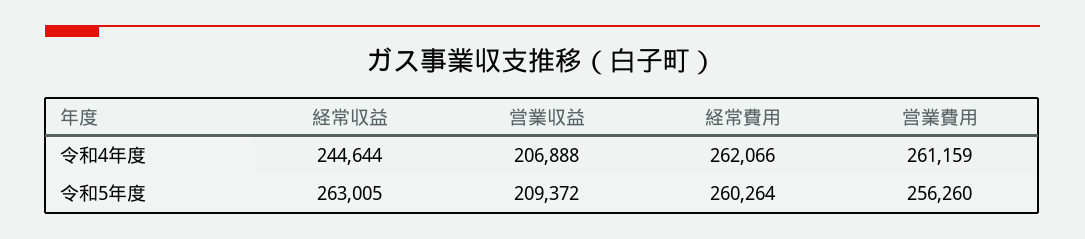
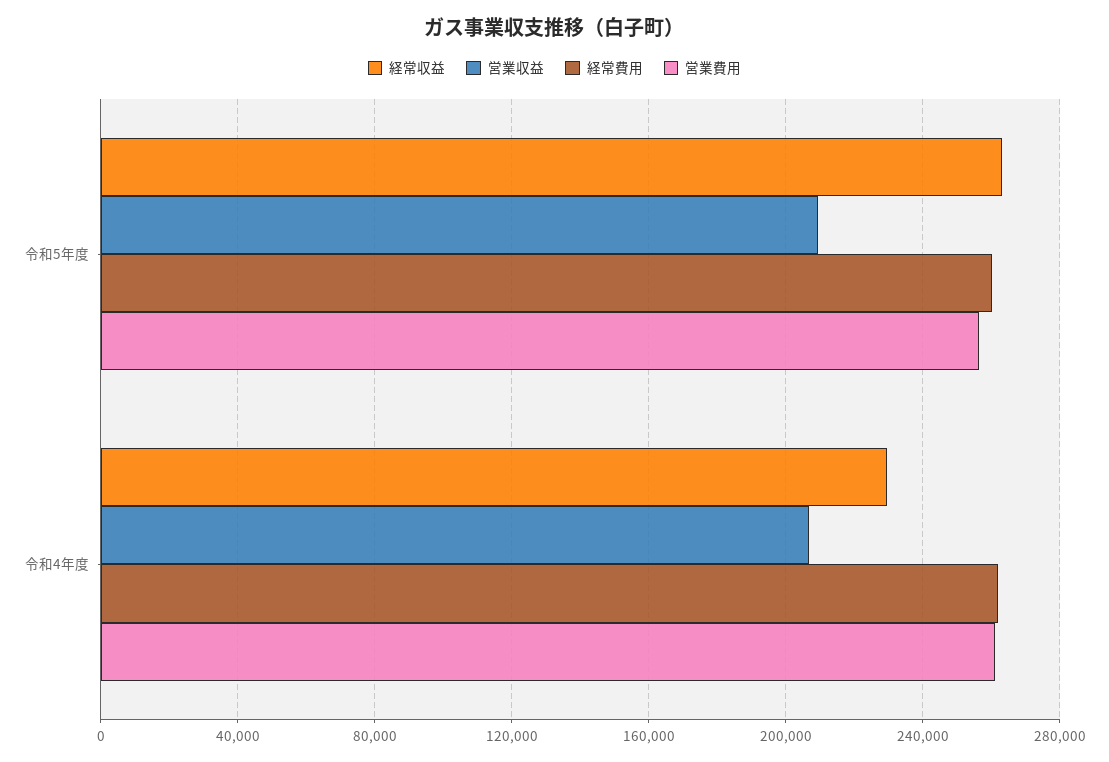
経常収益, 令和4年度: 244644 -> 230000

